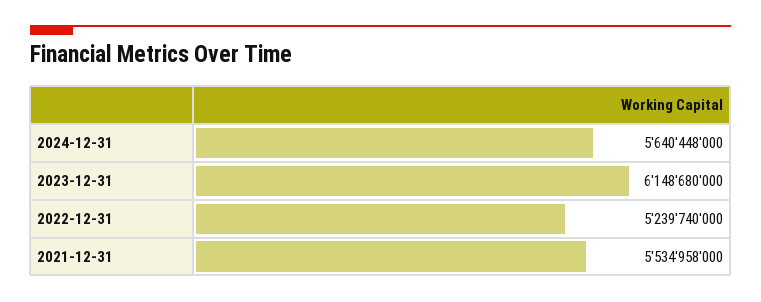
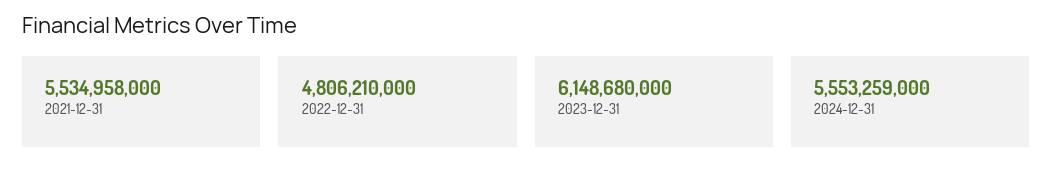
2024-12-31: 5640448000 -> 5553259000
2022-12-31: 5239740000 -> 4806210000

